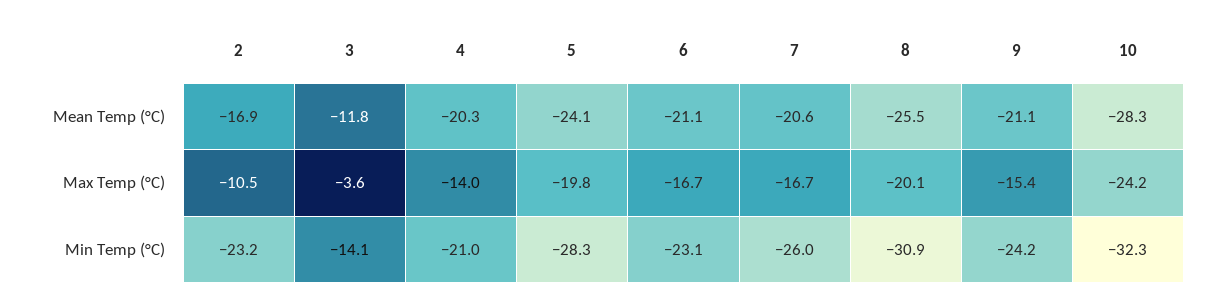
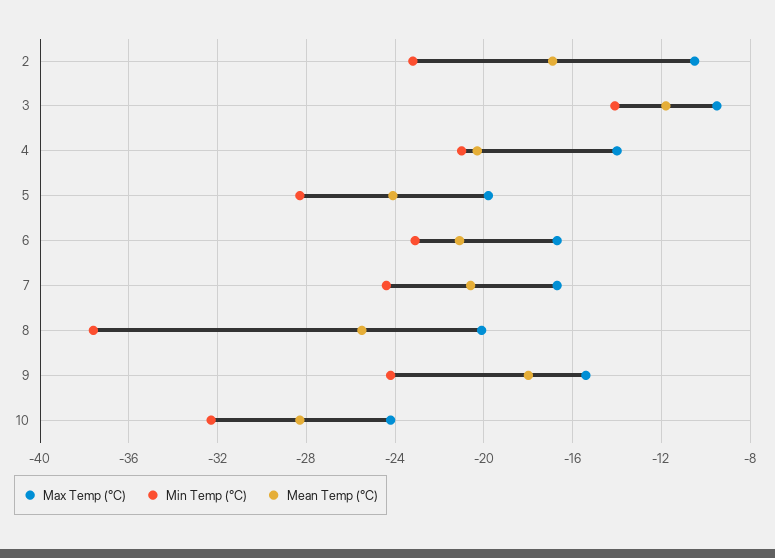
Mean Temp (°C), 9: -21.1 -> -18
Max Temp (°C), 3: -3.6 -> -9.5
Min Temp (°C), 7: -26 -> -24.5
Min Temp (°C), 8: -30.9 -> -37.5

